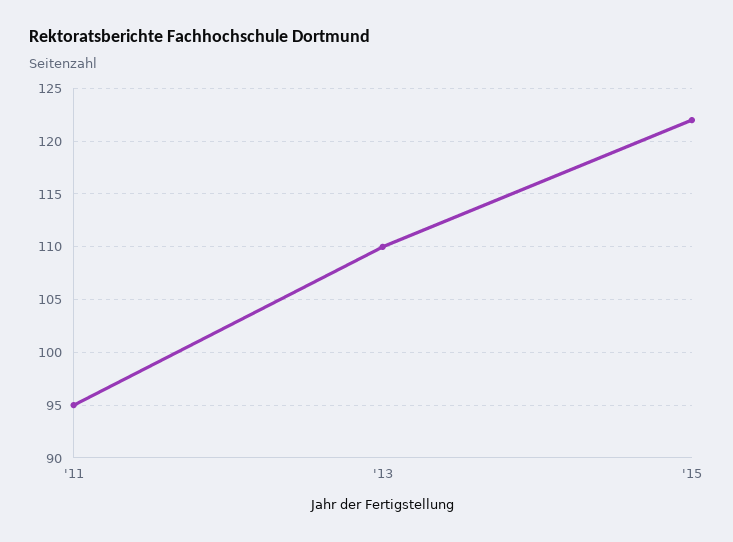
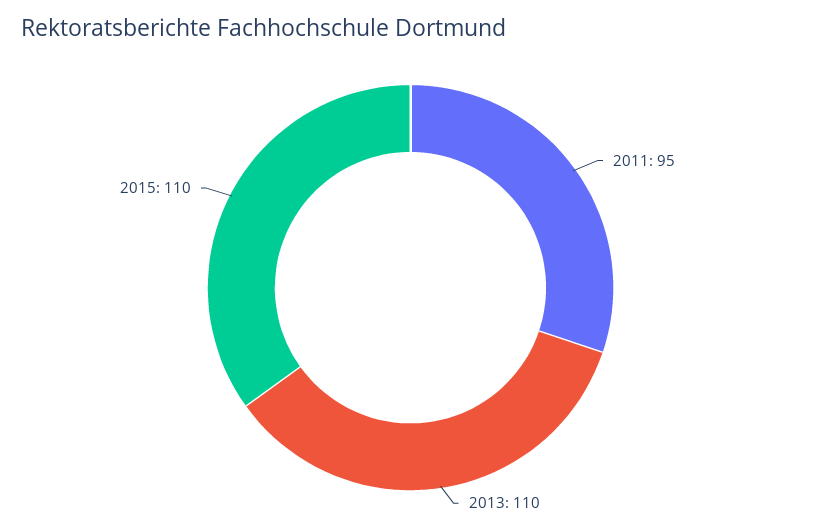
'15: 122 -> 110

